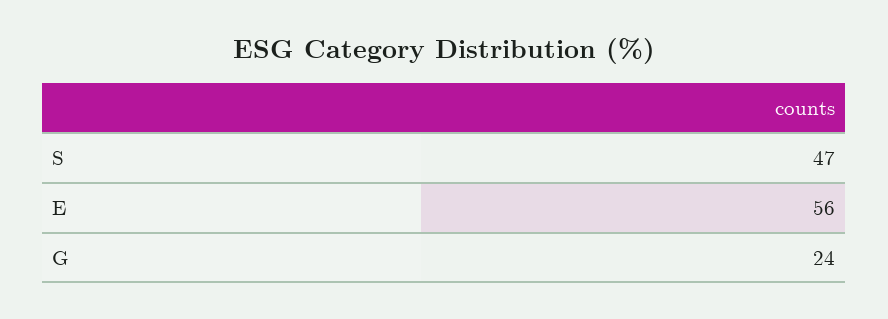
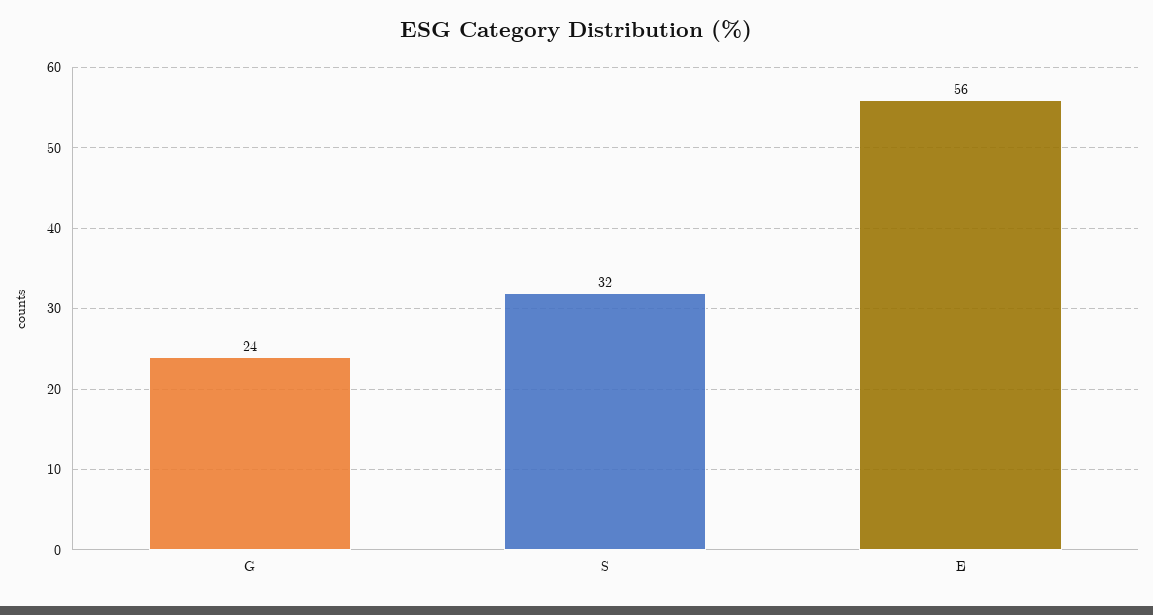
S: 47 -> 32

